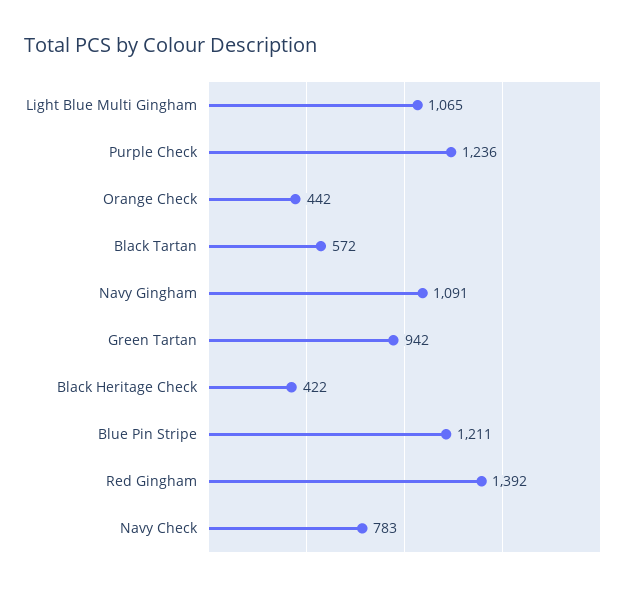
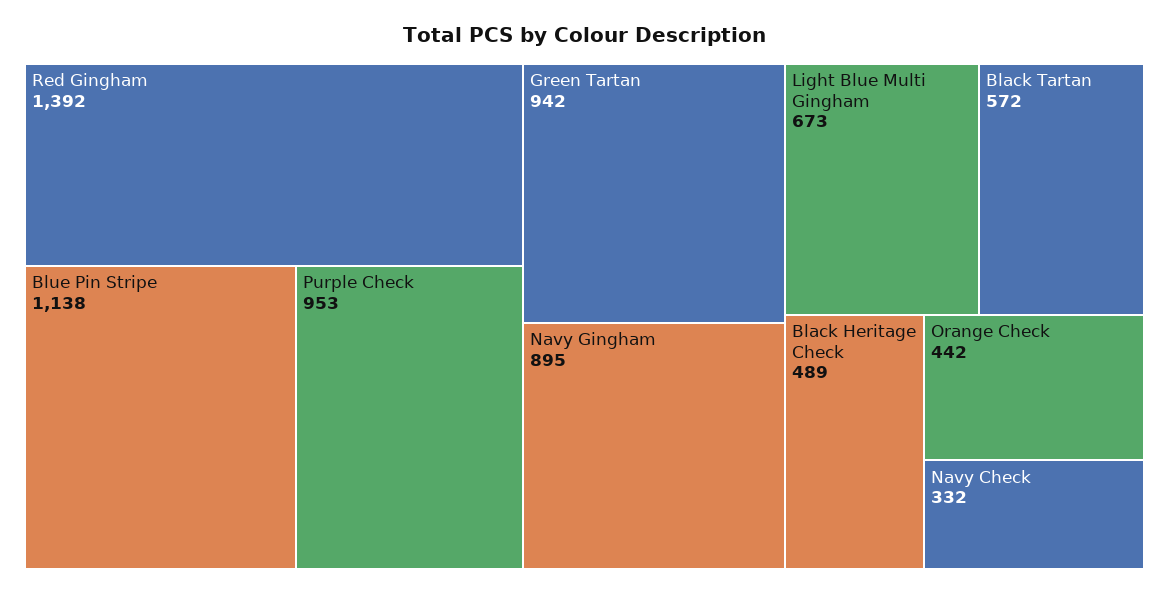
Light Blue Multi Gingham: 1065 -> 673
Purple Check: 1236 -> 953
Navy Gingham: 1091 -> 895
Black Heritage Check: 422 -> 489
Blue Pin Stripe: 1211 -> 1138
Navy Check: 783 -> 332

